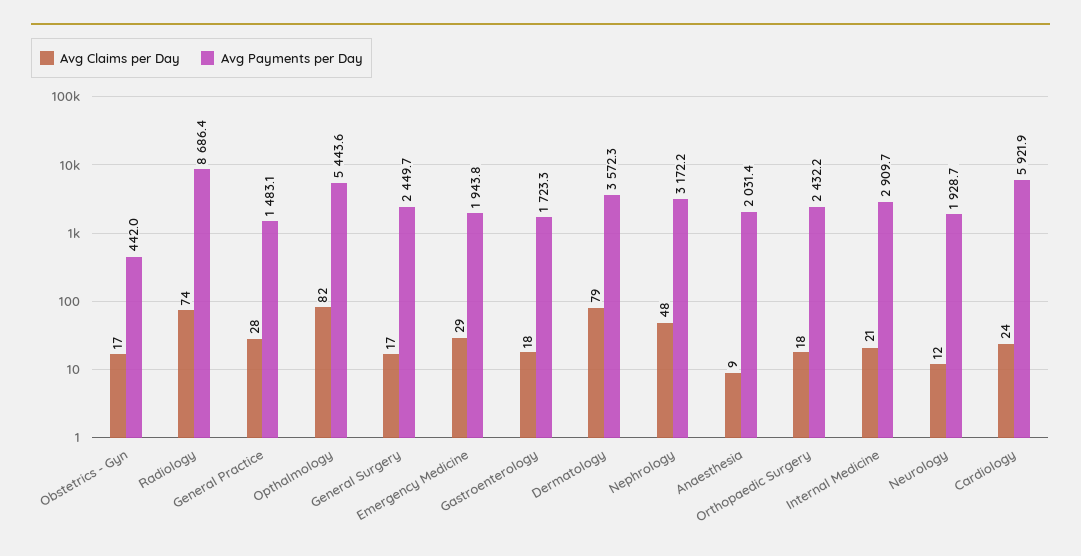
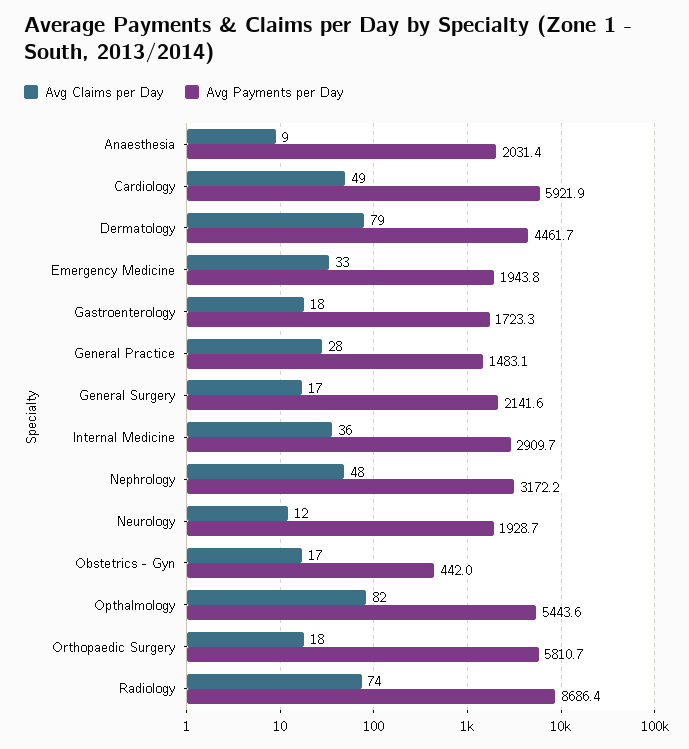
Avg Payments per Day, General Surgery: 2449.7 -> 2141.6
Avg Claims per Day, Emergency Medicine: 29 -> 33
Avg Payments per Day, Dermatology: 3572.3 -> 4461.7
Avg Payments per Day, Orthopaedic Surgery: 2432.2 -> 5810.7
Avg Claims per Day, Internal Medicine: 21 -> 36
Avg Claims per Day, Cardiology: 24 -> 49

